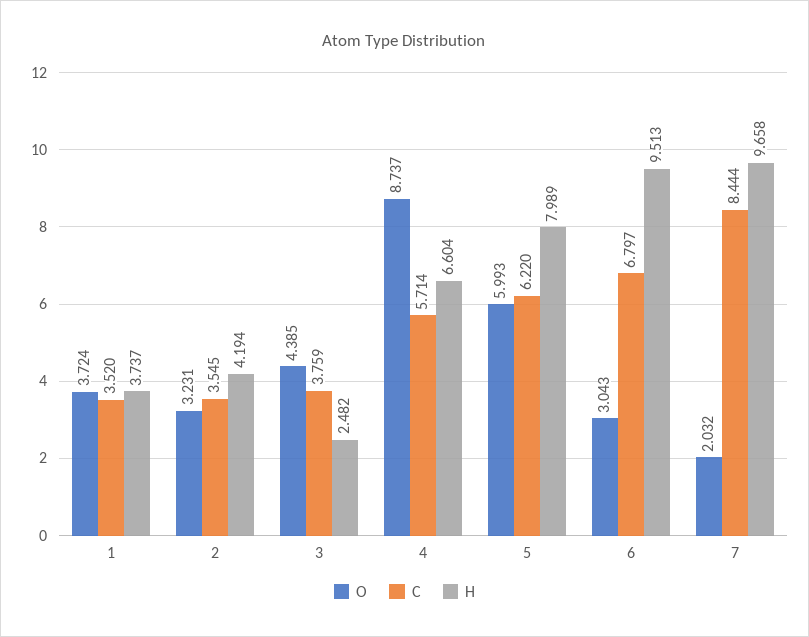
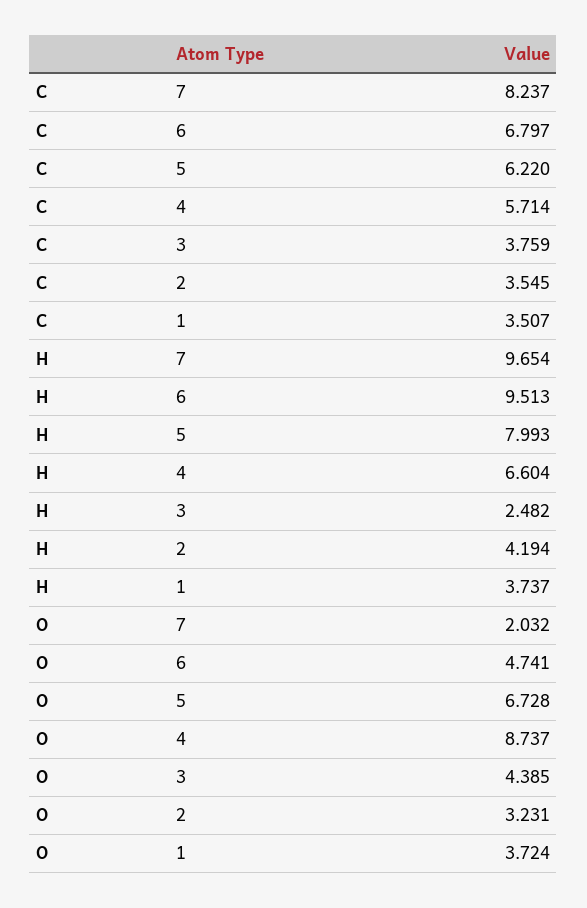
C, 1: 3.52 -> 3.507
O, 5: 5.993 -> 6.728
H, 5: 7.989 -> 7.993
O, 6: 3.043 -> 4.741
C, 7: 8.444 -> 8.237
H, 7: 9.658 -> 9.654

